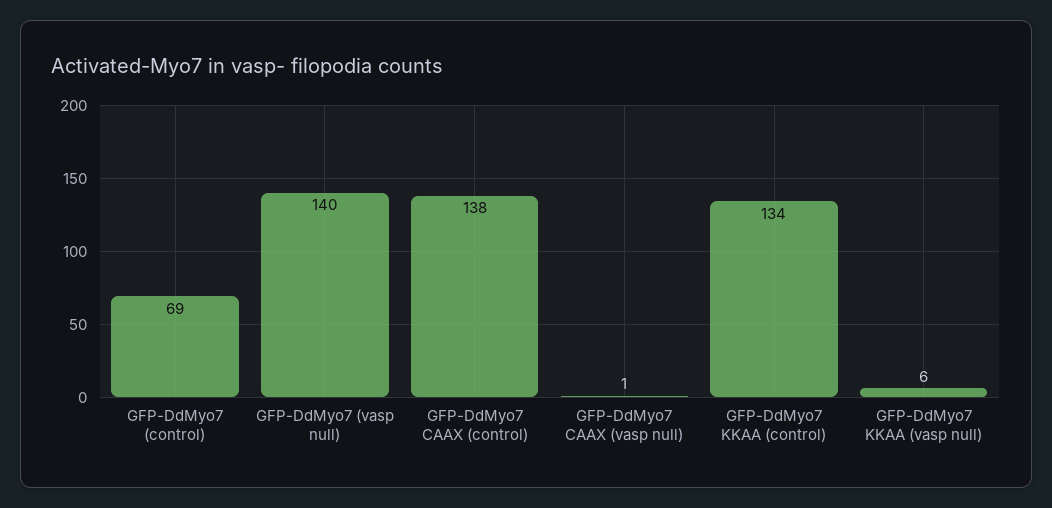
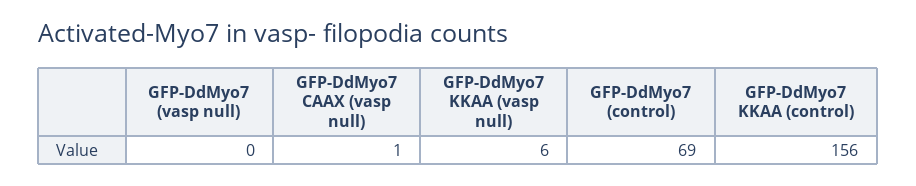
GFP-DdMyo7 (vasp null): 140 -> 0
GFP-DdMyo7 CAAX (control): 138 -> none
GFP-DdMyo7 KKAA (control): 134 -> 156

